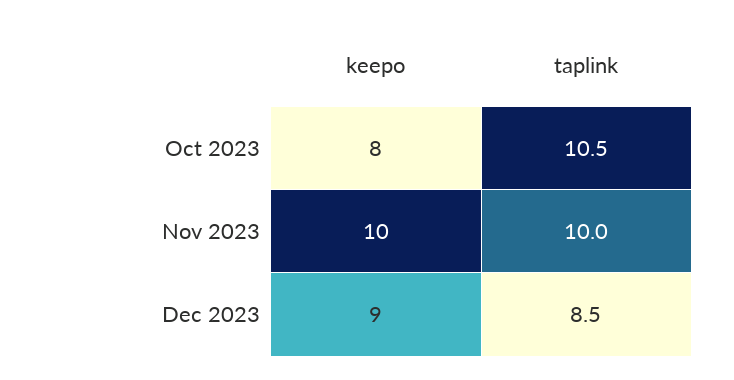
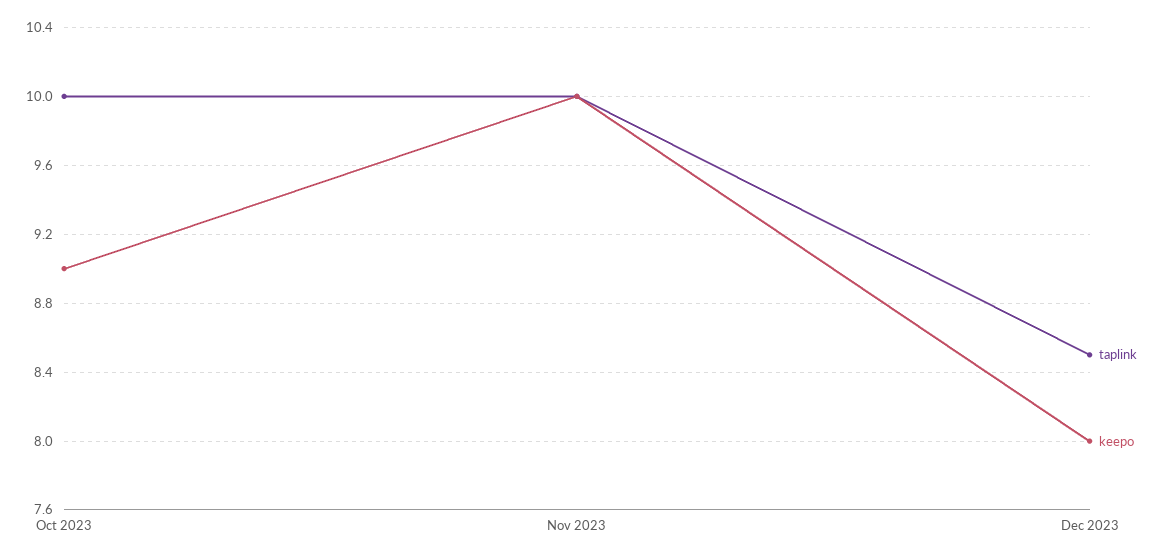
keepo, Oct 2023: 8 -> 9
taplink, Oct 2023: 10.5 -> 10
keepo, Dec 2023: 9 -> 8

